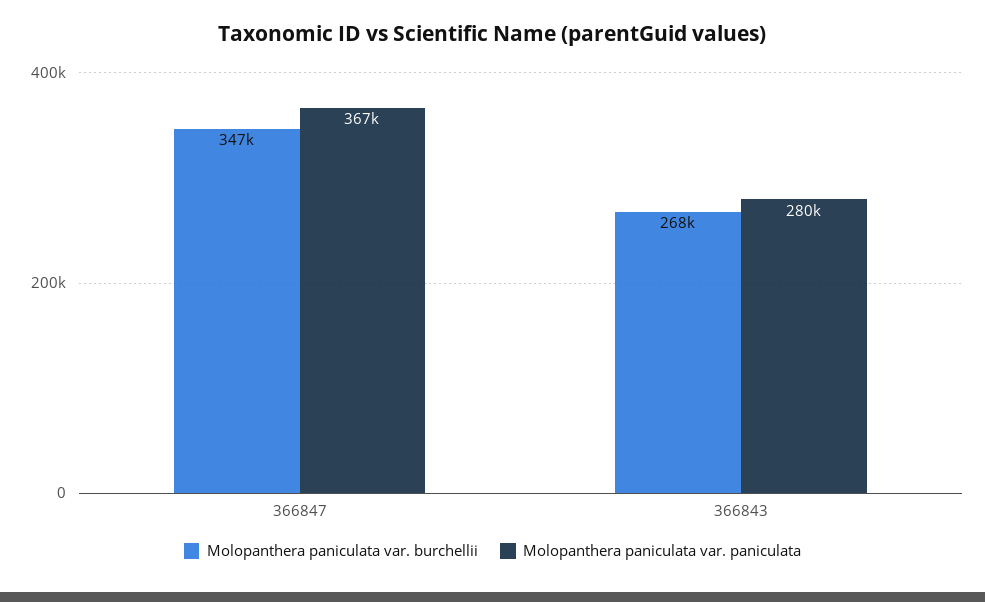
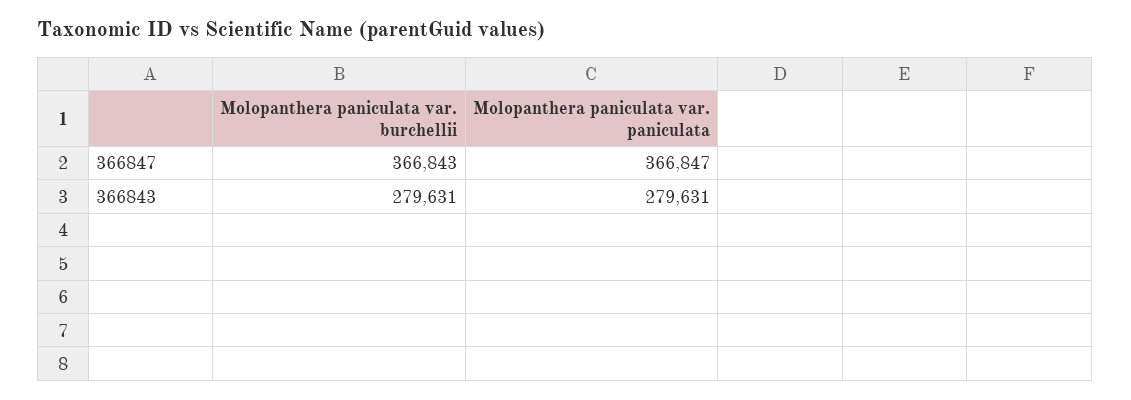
Molopanthera paniculata var. burchellii, 366847: 347000 -> 366843
Molopanthera paniculata var. burchellii, 366843: 268000 -> 279631

